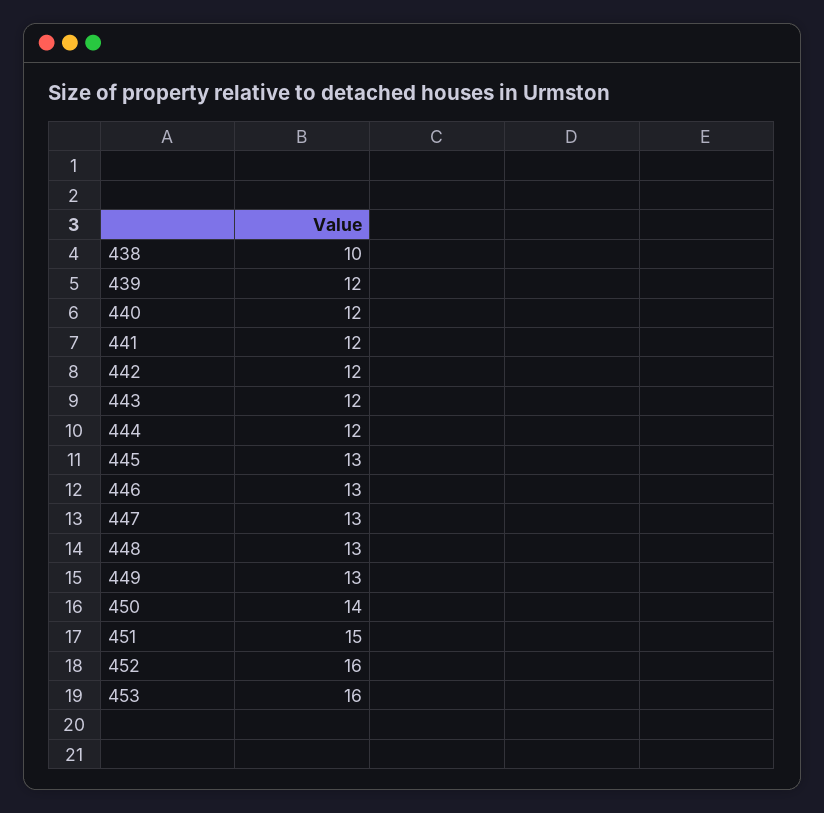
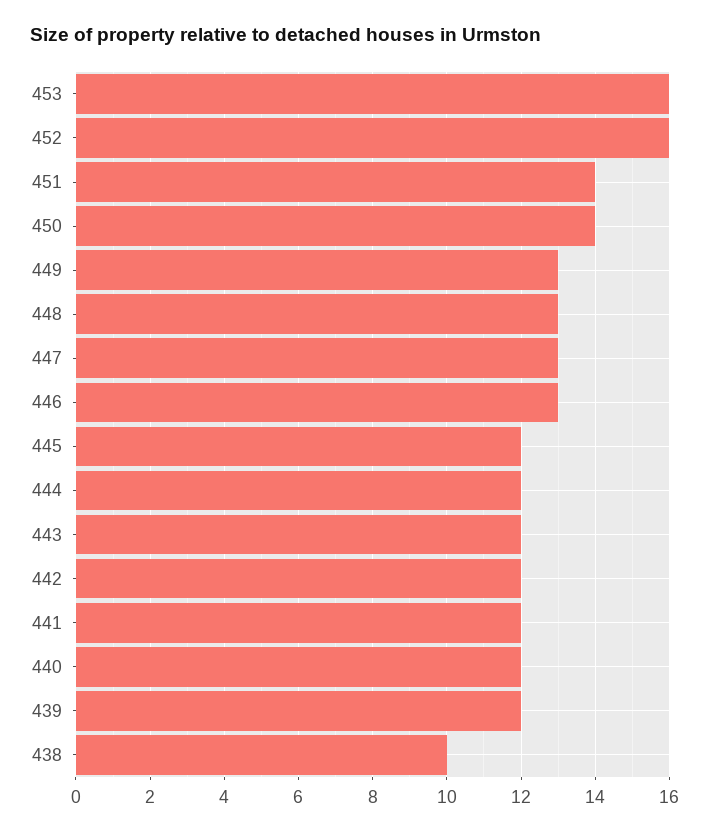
445: 13 -> 12
451: 15 -> 14

